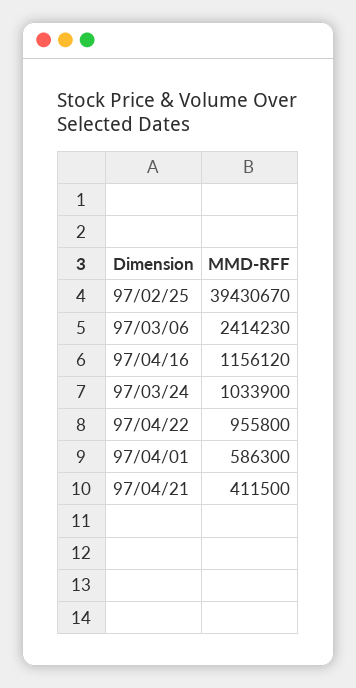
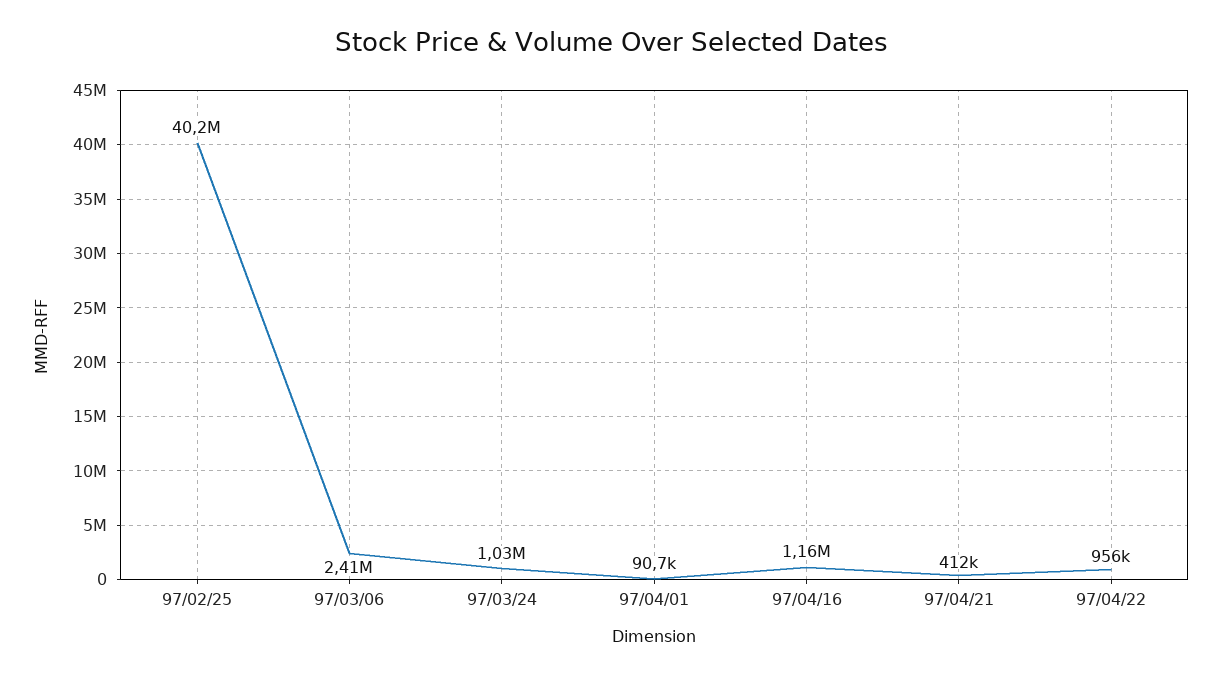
97/02/25: 39430670 -> 40200000
97/04/01: 586300 -> 90700

